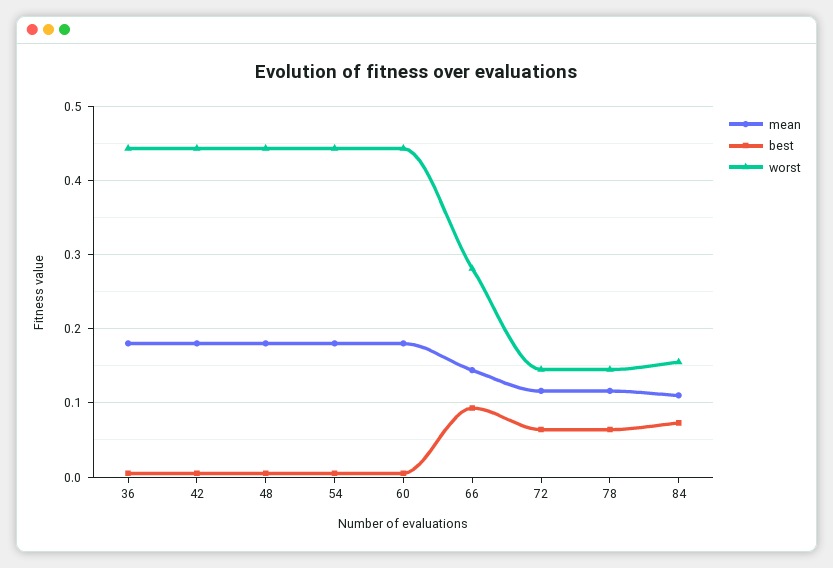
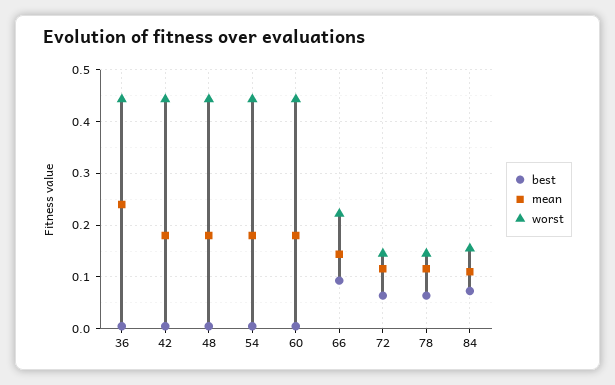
mean, 36: 0.18 -> 0.24
worst, 66: 0.28 -> 0.22

